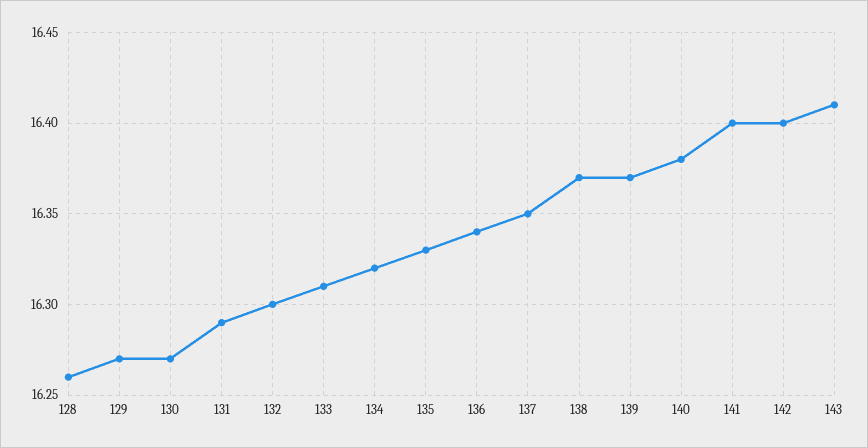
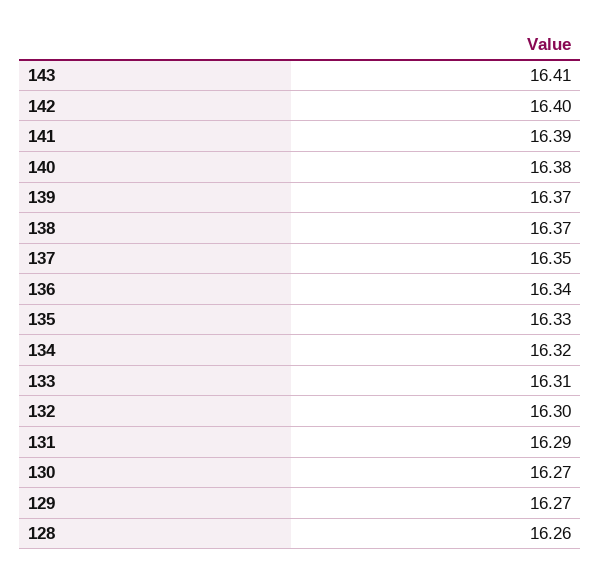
141: 16.4 -> 16.39

